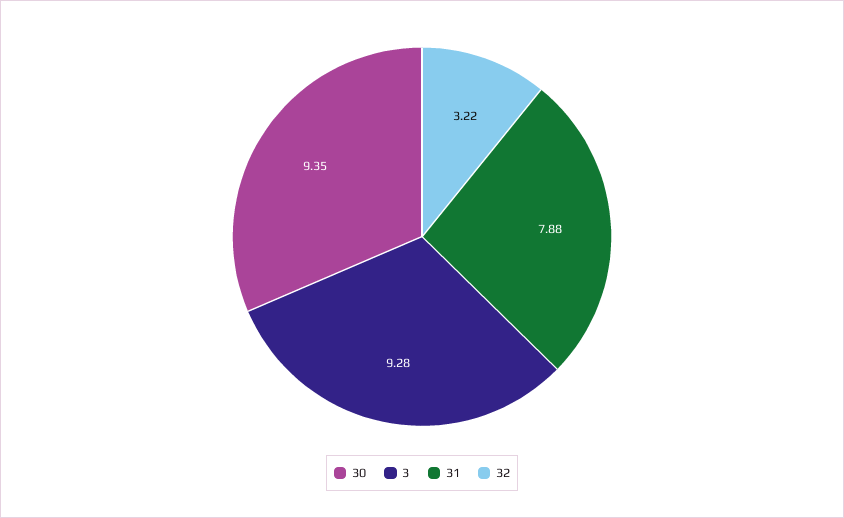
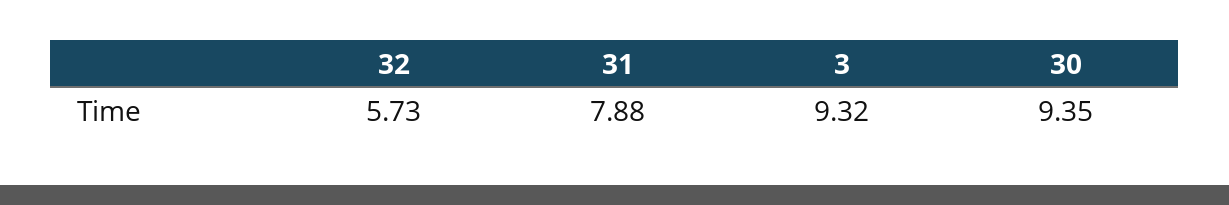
3: 9.28 -> 9.32
32: 3.22 -> 5.73

